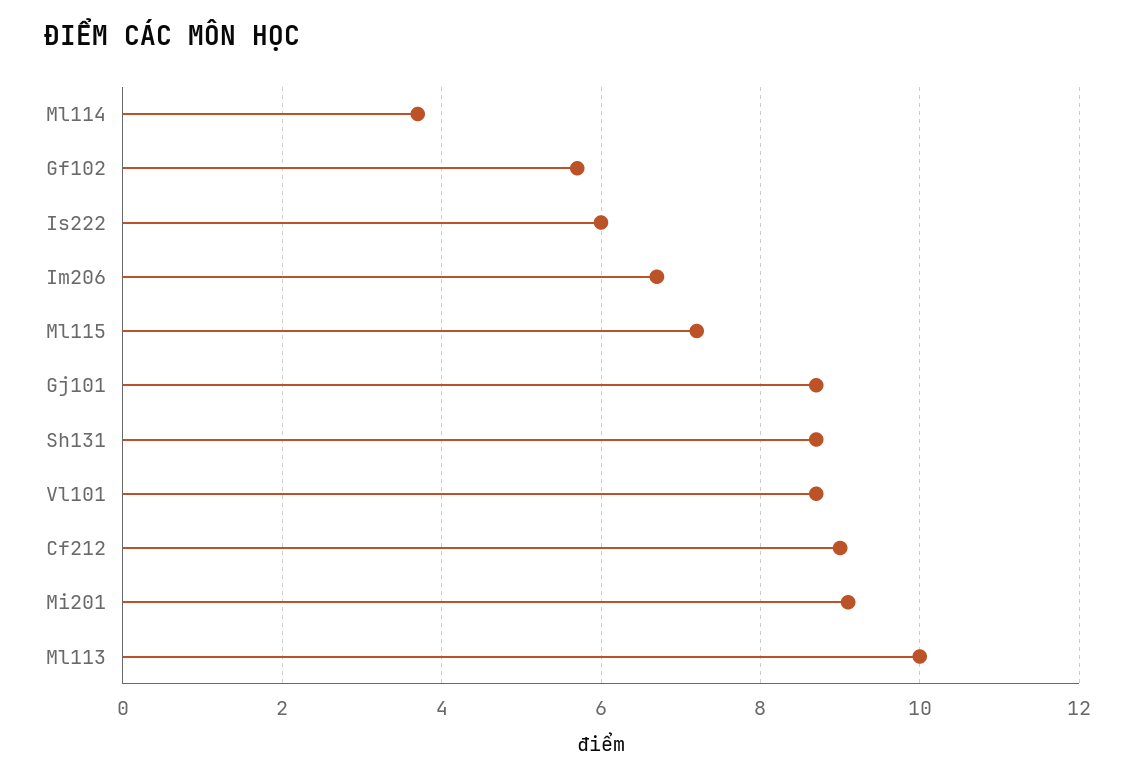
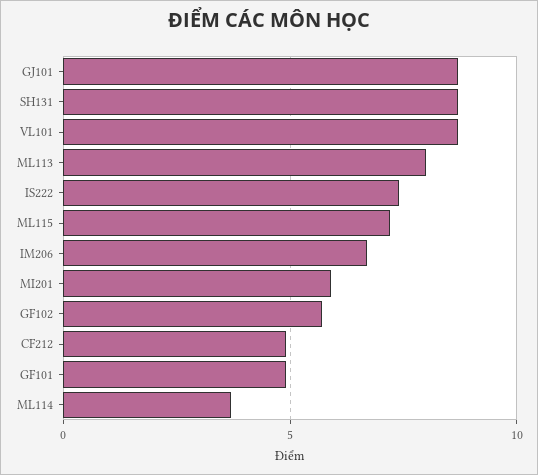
Is222: 6 -> 7.5
Cf212: 9 -> 5
Mi201: 9 -> 6
Ml113: 10 -> 8
GF101: none -> 5

